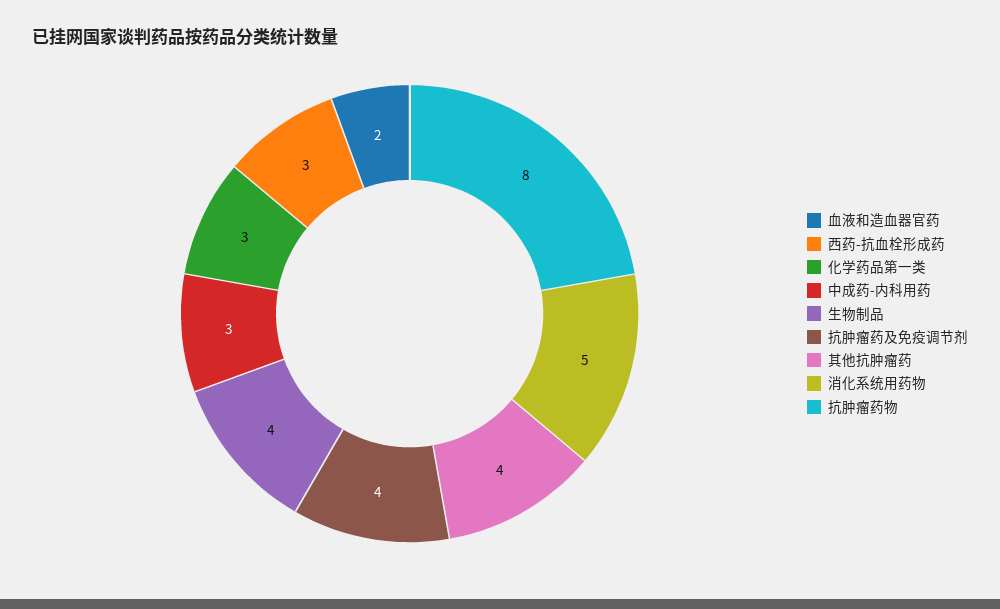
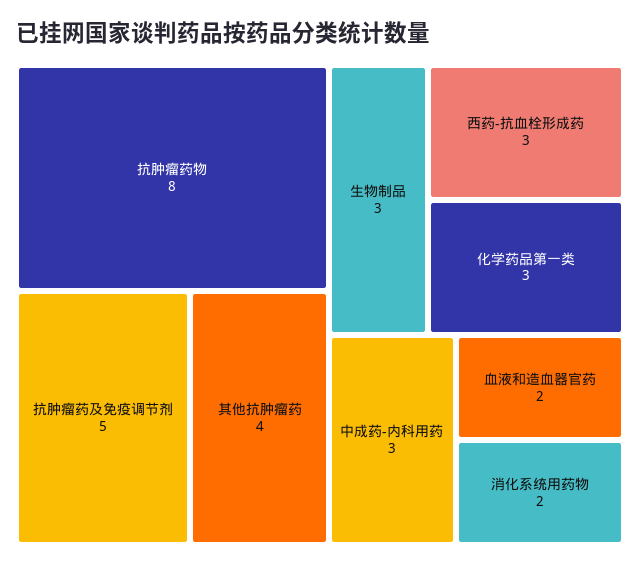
生物制品: 4 -> 3
抗肿瘤药及免疫调节剂: 4 -> 5
消化系统用药物: 5 -> 2

